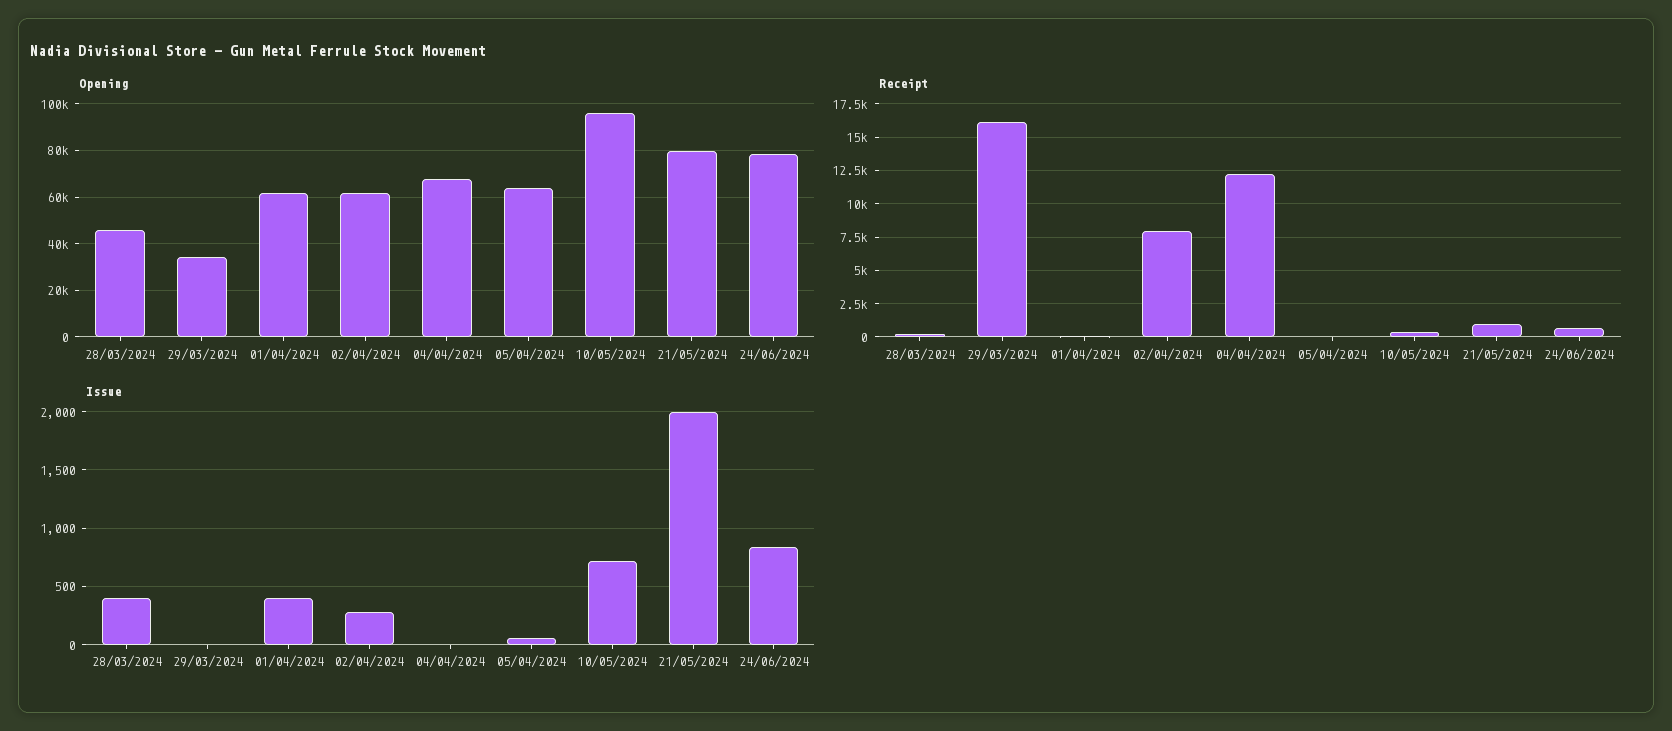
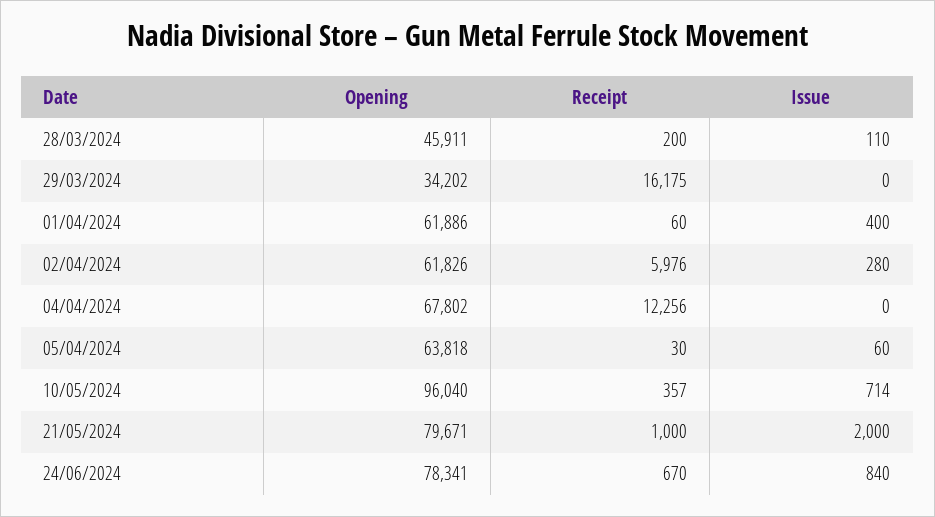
Receipt, 02/04/2024: 8000 -> 5976
Issue, 28/03/2024: 400 -> 110

